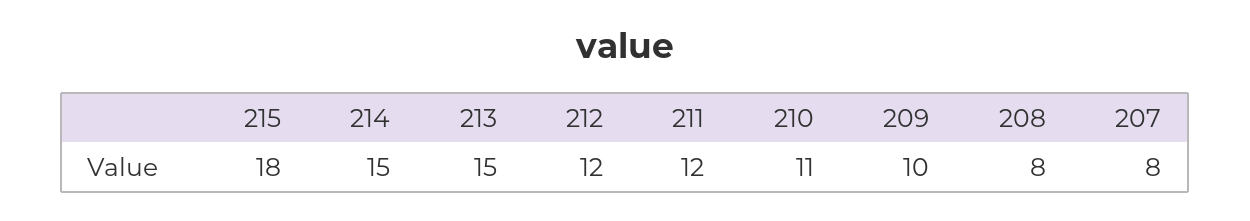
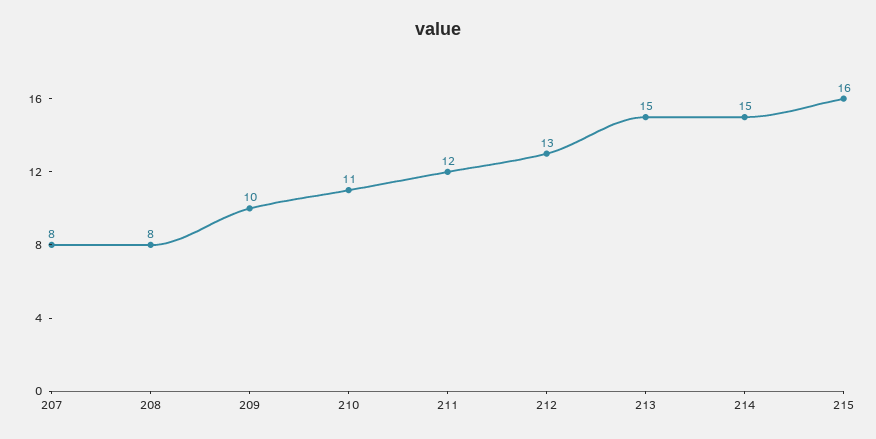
215: 18 -> 16
212: 12 -> 13

